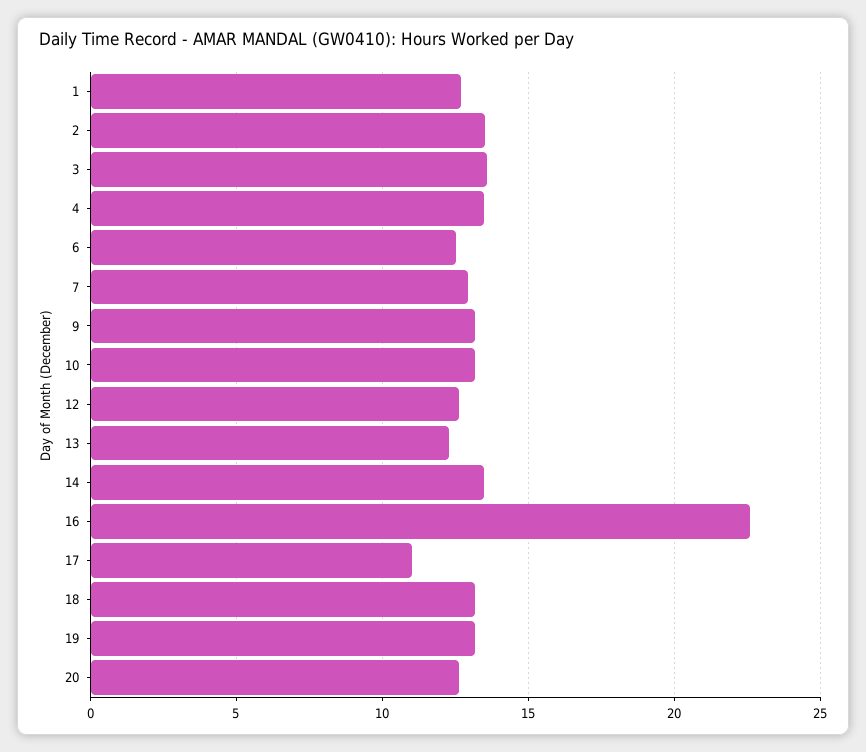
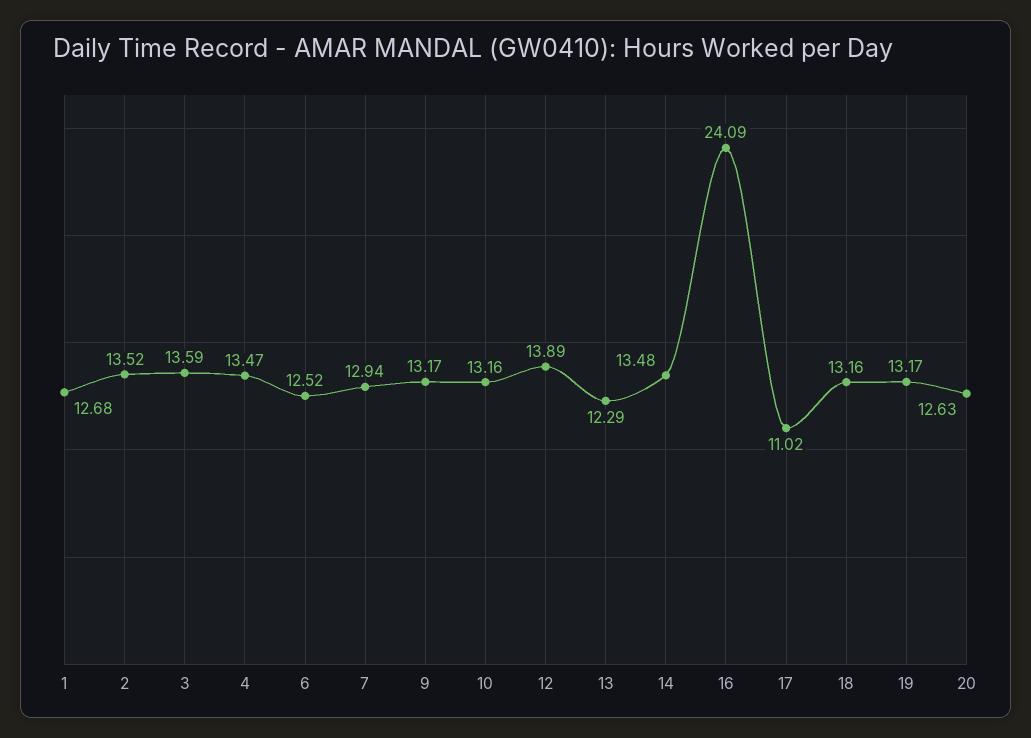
12: 12.5 -> 13.89
16: 22.5 -> 24.09

